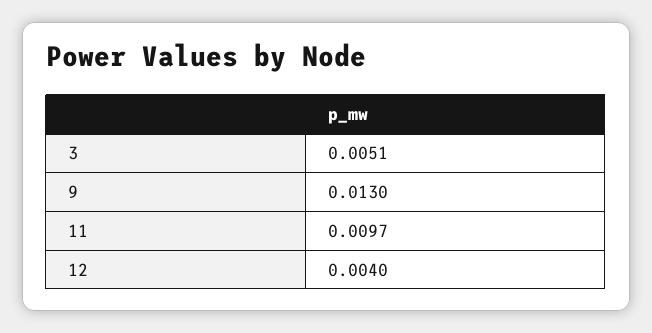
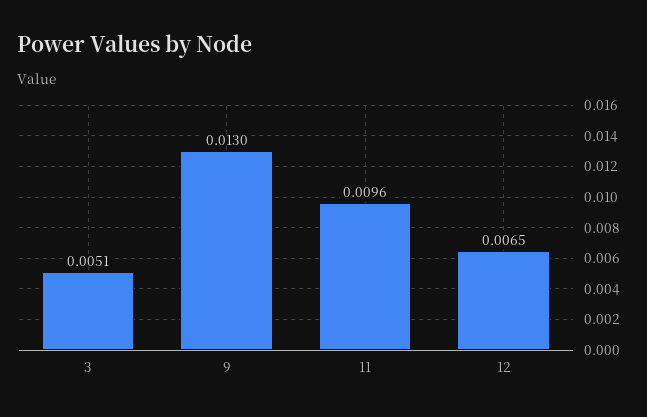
11: 0.0097 -> 0.0096
12: 0.004 -> 0.0065

